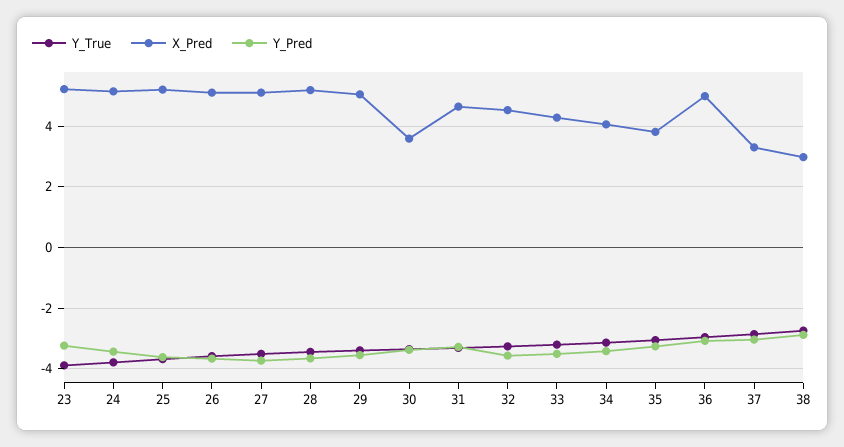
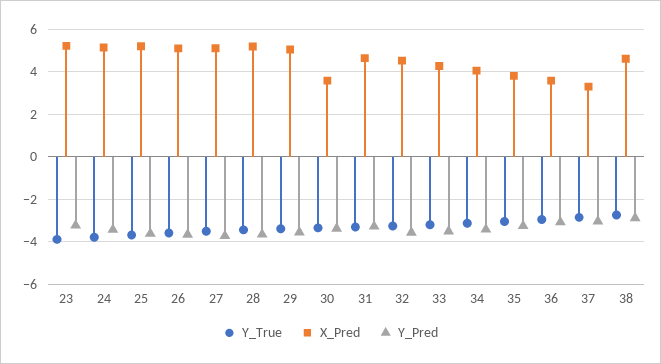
X_Pred, 36: 5 -> 3.5
X_Pred, 38: 3 -> 4.5

